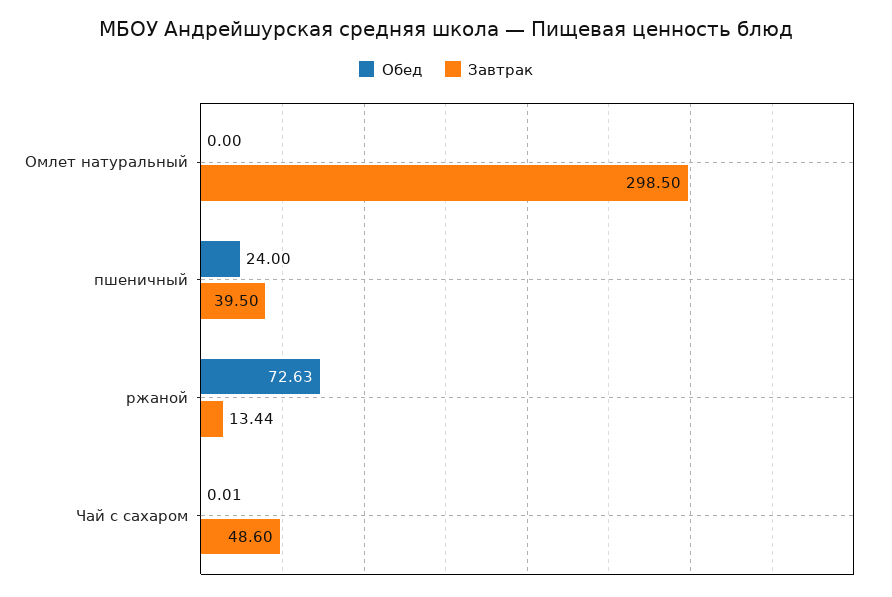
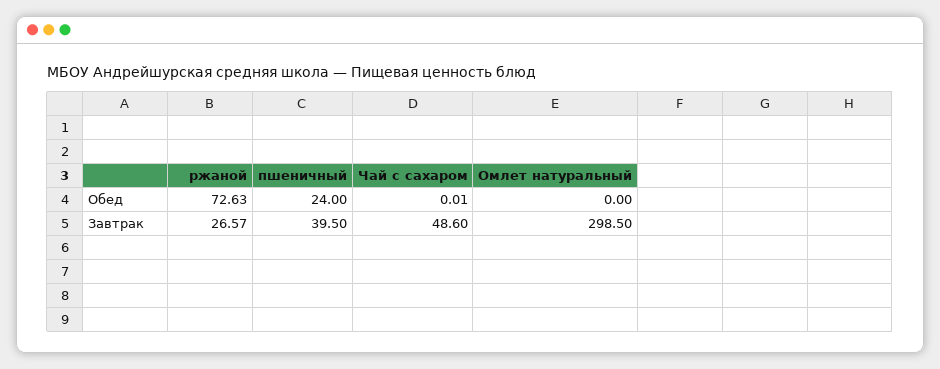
Завтрак, ржаной: 13.44 -> 26.57

